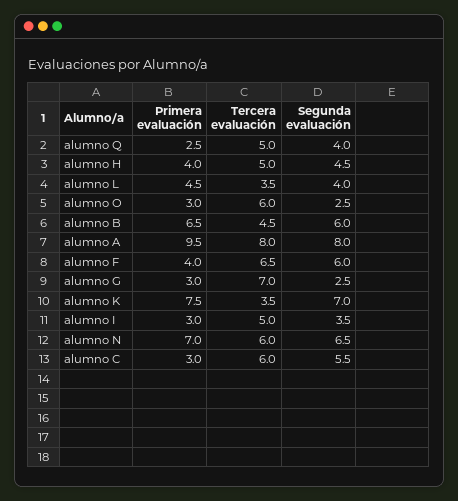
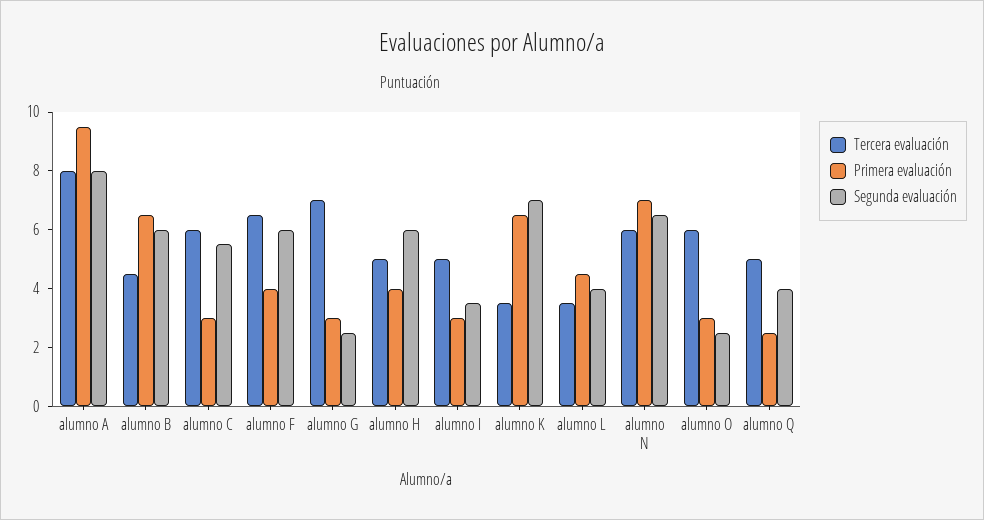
Segunda evaluación, alumno H: 4.5 -> 6
Primera evaluación, alumno K: 7.5 -> 6.5

